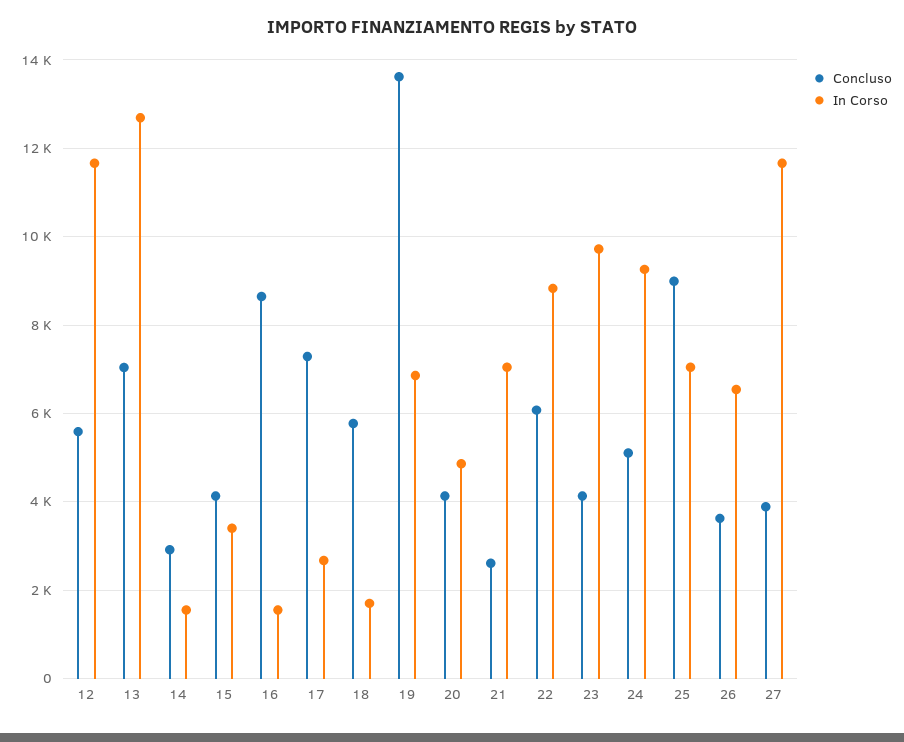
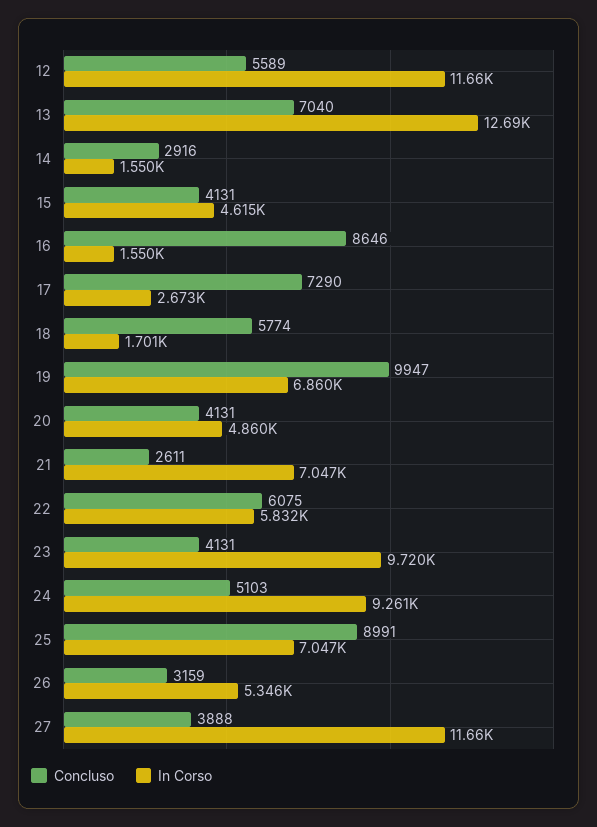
In Corso, 15: 3400 -> 4615
Concluso, 19: 13600 -> 9947
In Corso, 22: 8800 -> 5832
Concluso, 26: 3600 -> 3159
In Corso, 26: 6600 -> 5346

